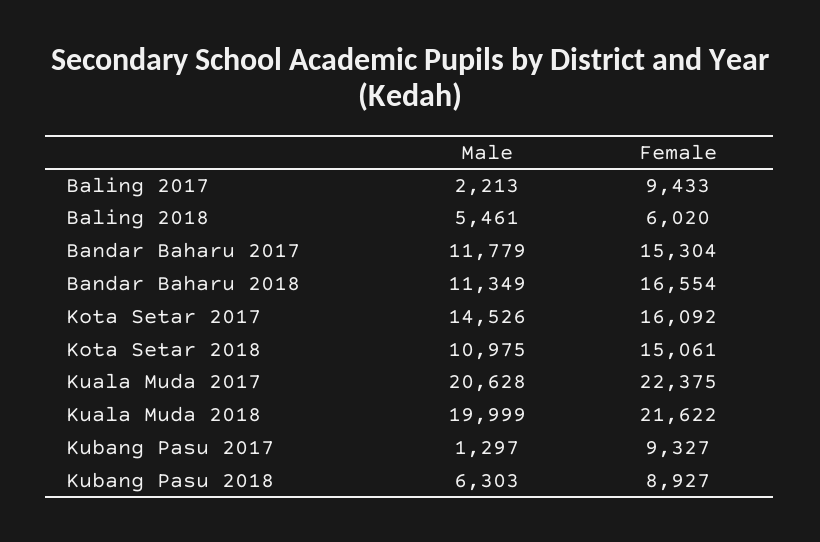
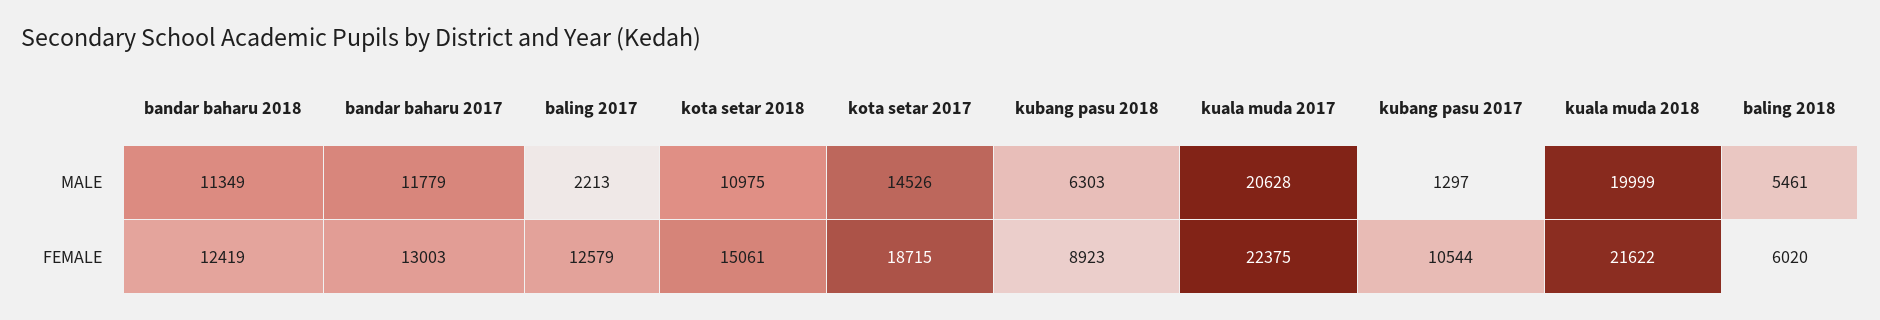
Female, Baling 2017: 9433 -> 12579
Female, Bandar Baharu 2017: 15304 -> 13003
Female, Bandar Baharu 2018: 16554 -> 12419
Female, Kota Setar 2017: 16092 -> 18715
Female, Kubang Pasu 2017: 9327 -> 10544
Female, Kubang Pasu 2018: 8927 -> 8923

